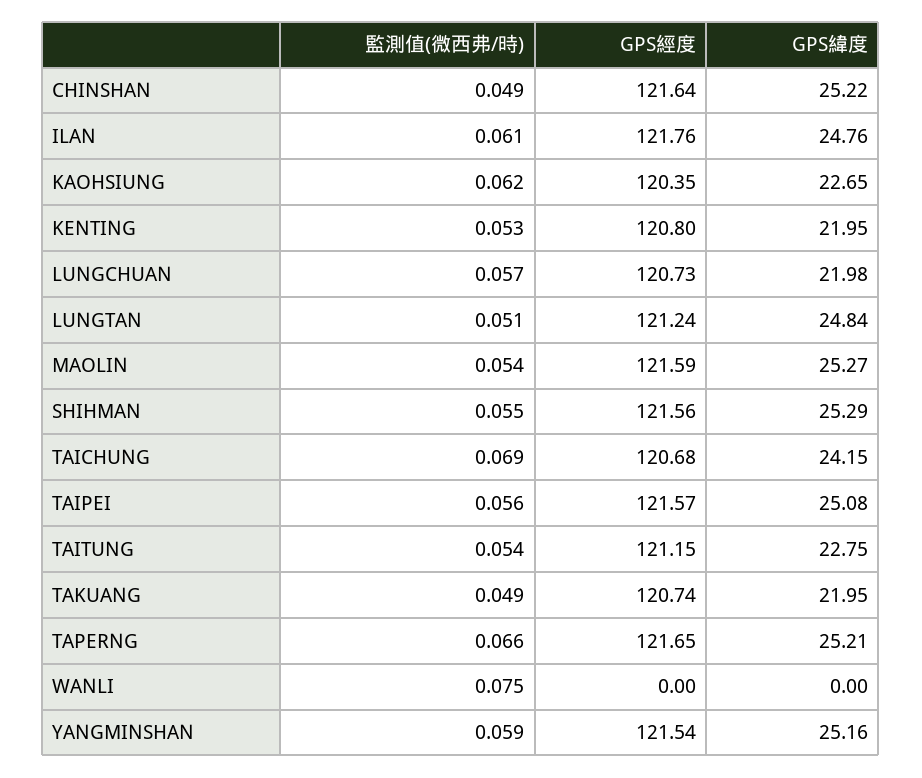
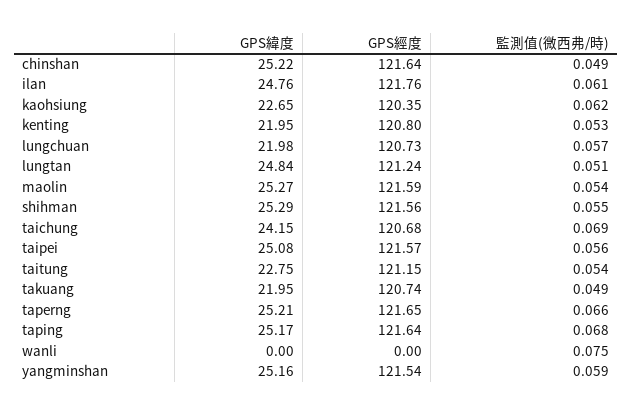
GPS緯度, taping: none -> 25.17
GPS經度, taping: none -> 121.64
監測值(微西弗/時), taping: none -> 0.068

